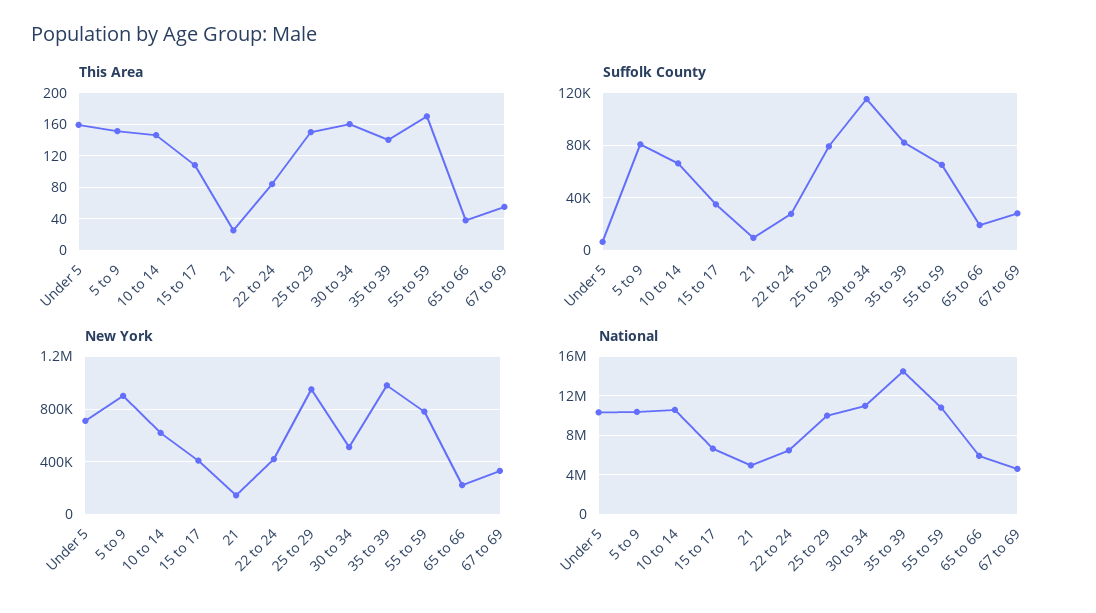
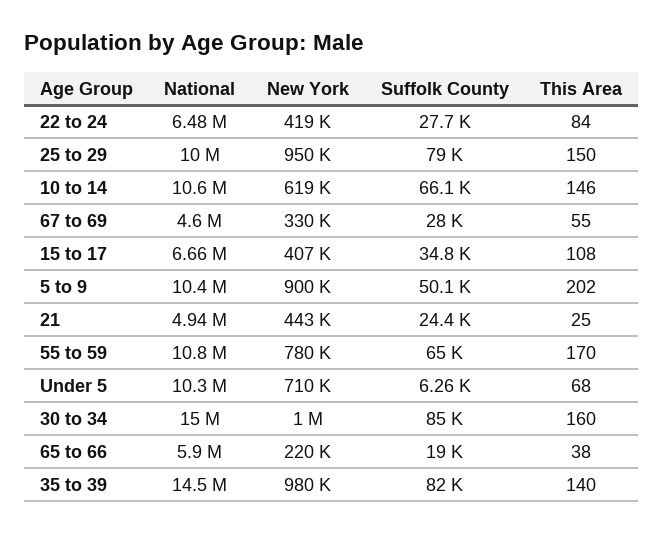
This Area, Under 5: 160 -> 68
This Area, 5 to 9: 150 -> 202
Suffolk County, 5 to 9: 80000 -> 50100
Suffolk County, 21: 10000 -> 24400
Suffolk County, 30 to 34: 115000 -> 85000
New York, 21: 150000 -> 443000
New York, 30 to 34: 500000 -> 1000000
National, 30 to 34: 11000000 -> 15000000

